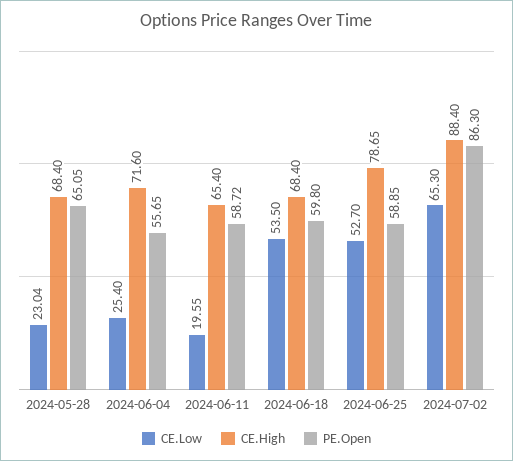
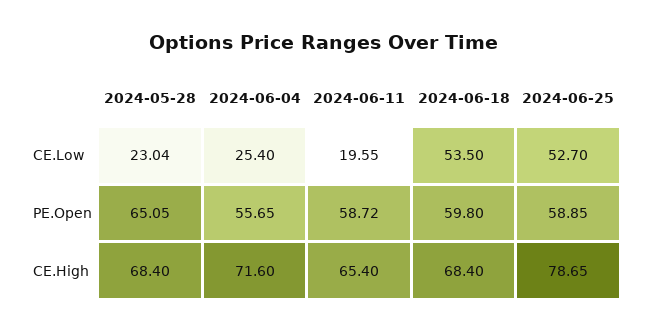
CE.Low, 2024-07-02: 65.3 -> none
CE.High, 2024-07-02: 88.4 -> none
PE.Open, 2024-07-02: 86.3 -> none

